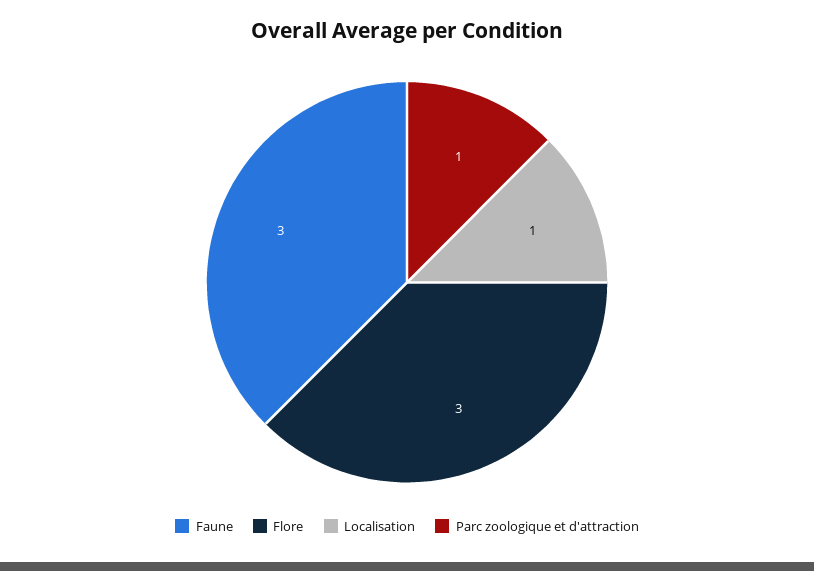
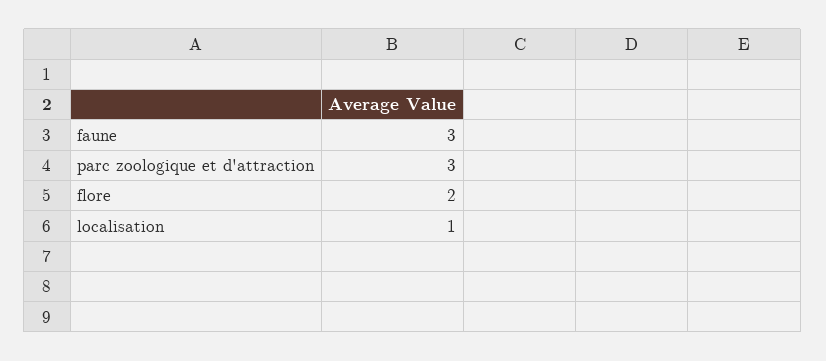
Flore: 3 -> 2
Parc zoologique et d'attraction: 1 -> 3

